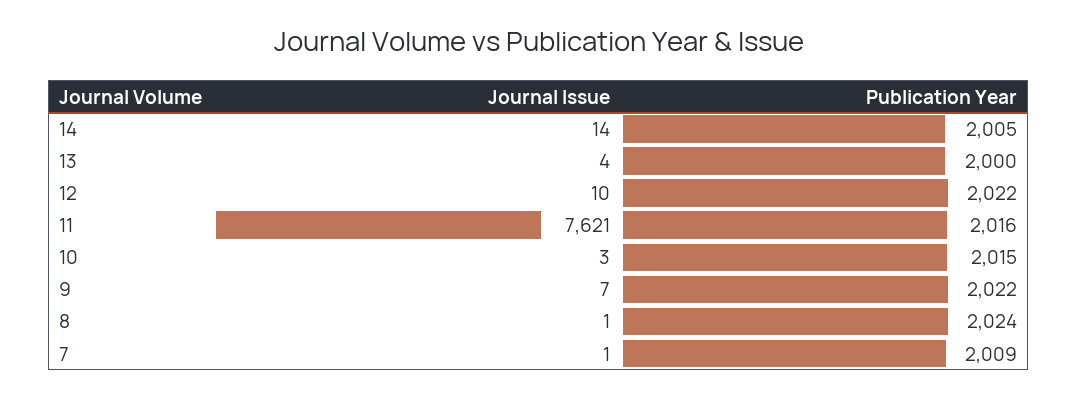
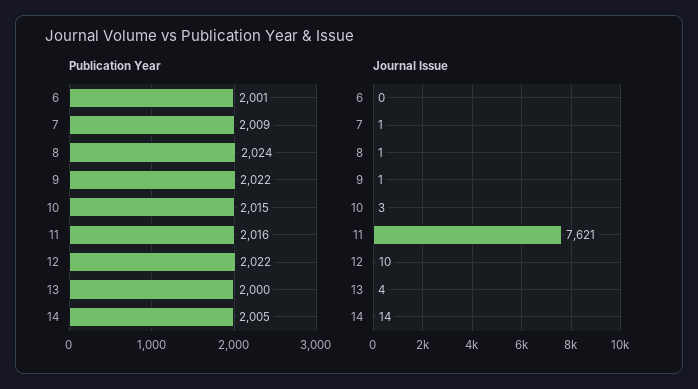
Journal Issue, 9: 7 -> 1
Publication Year, 6: none -> 2001
Journal Issue, 6: none -> 0

